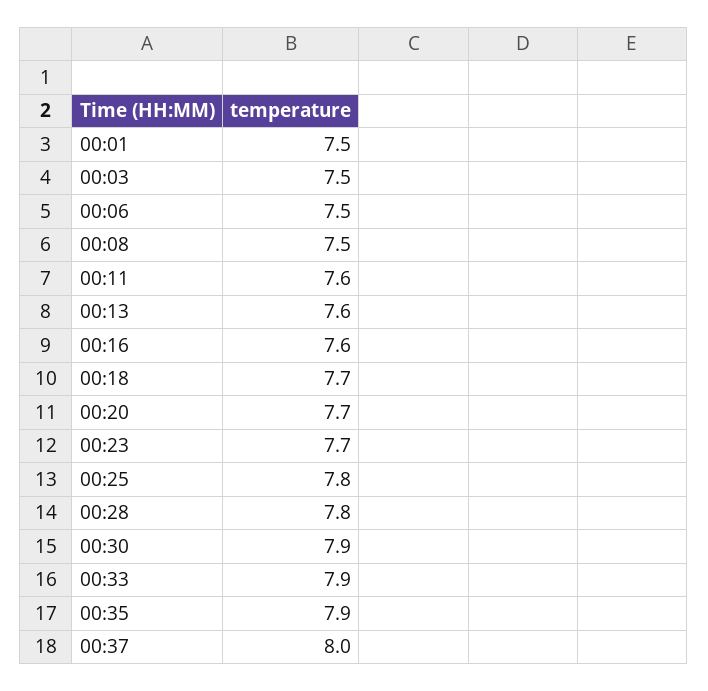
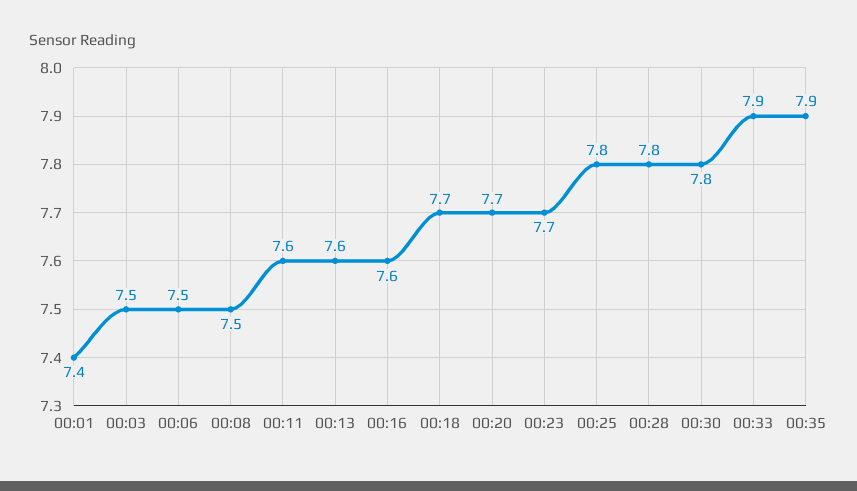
00:01: 7.5 -> 7.4
00:30: 7.9 -> 7.8
00:37: 8 -> none

